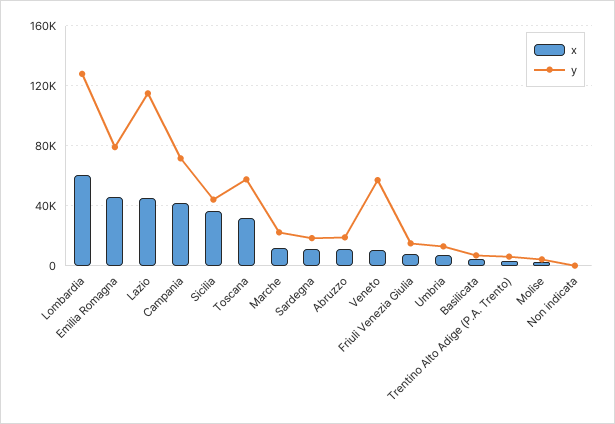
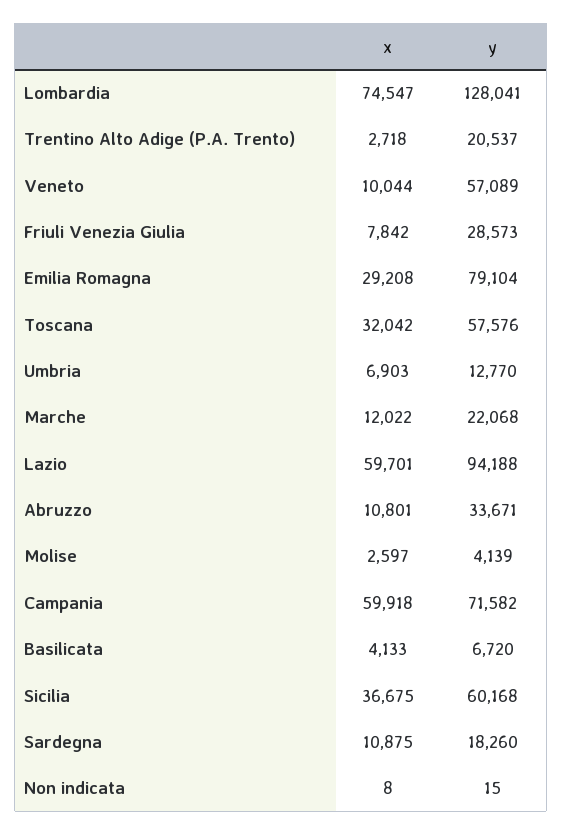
x, Lombardia: 60000 -> 74547
x, Emilia Romagna: 45000 -> 29208
x, Lazio: 45000 -> 59701
y, Lazio: 115000 -> 94188
x, Campania: 40000 -> 59918
y, Sicilia: 45000 -> 60168
y, Abruzzo: 20000 -> 33671
y, Friuli Venezia Giulia: 15000 -> 28573
y, Trentino Alto Adige (P.A. Trento): 5000 -> 20537

